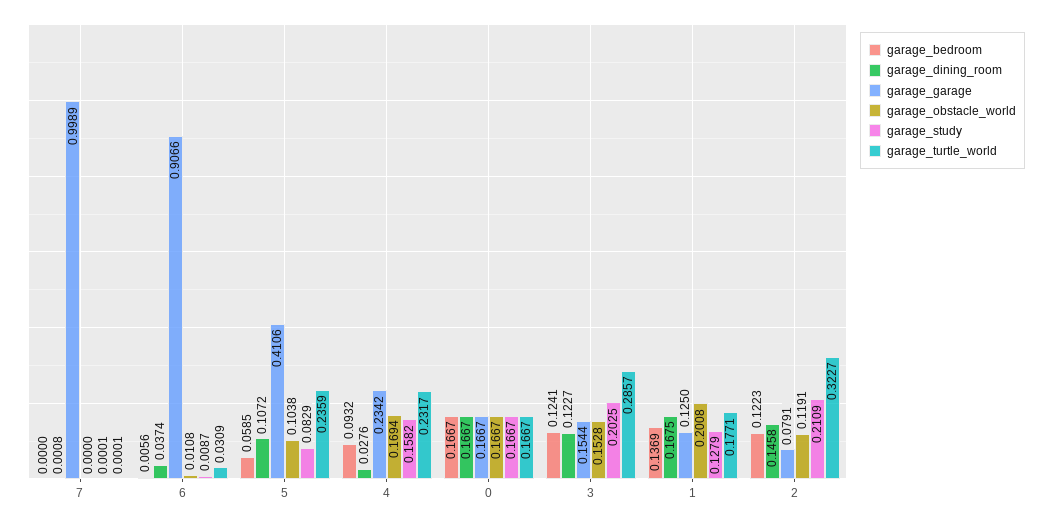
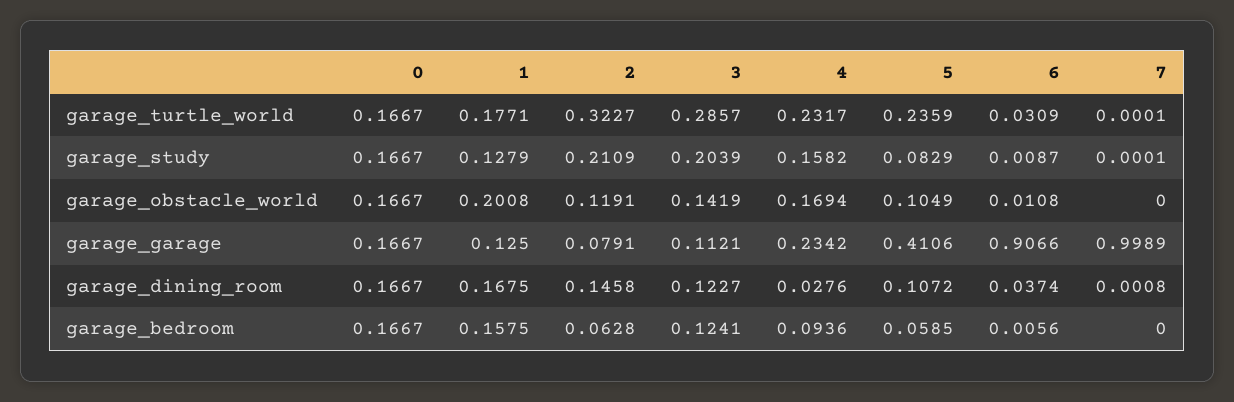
garage_obstacle_world, 5: 0.1038 -> 0.1049
garage_bedroom, 4: 0.0932 -> 0.0936
garage_garage, 3: 0.1544 -> 0.1121
garage_obstacle_world, 3: 0.1528 -> 0.1419
garage_study, 3: 0.2025 -> 0.2039
garage_bedroom, 1: 0.1369 -> 0.1575
garage_bedroom, 2: 0.1223 -> 0.0628

